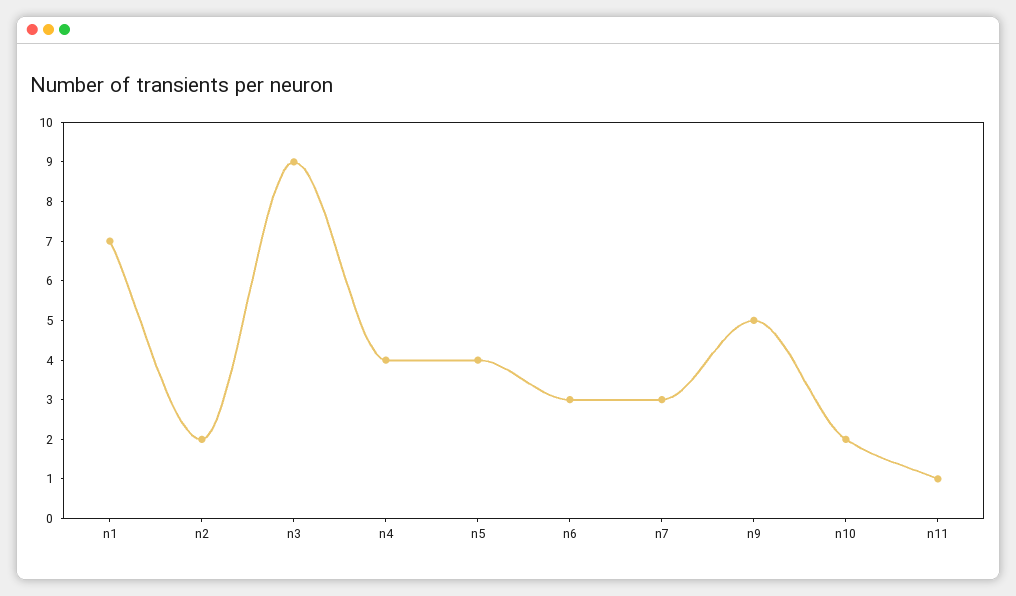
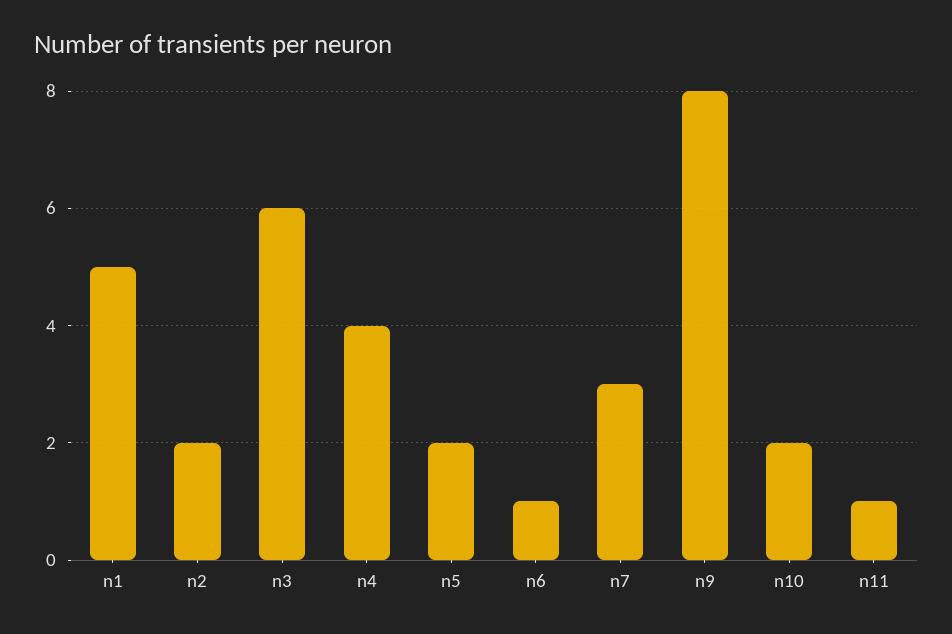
n1: 7 -> 5
n3: 9 -> 6
n5: 4 -> 2
n6: 3 -> 1
n9: 5 -> 8

